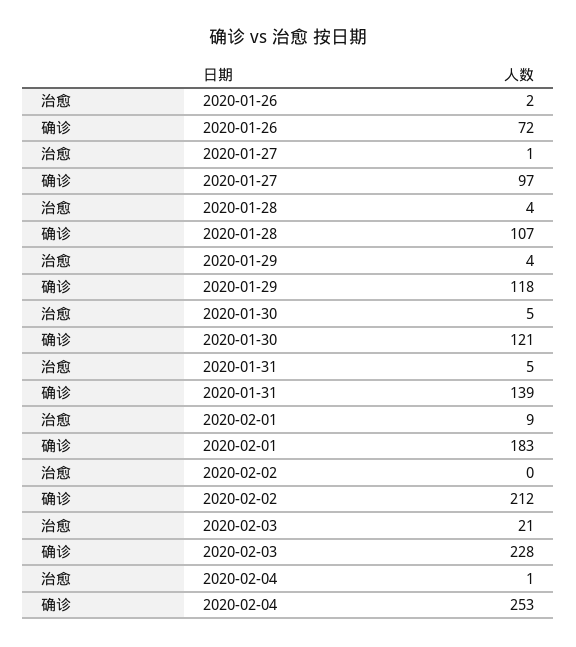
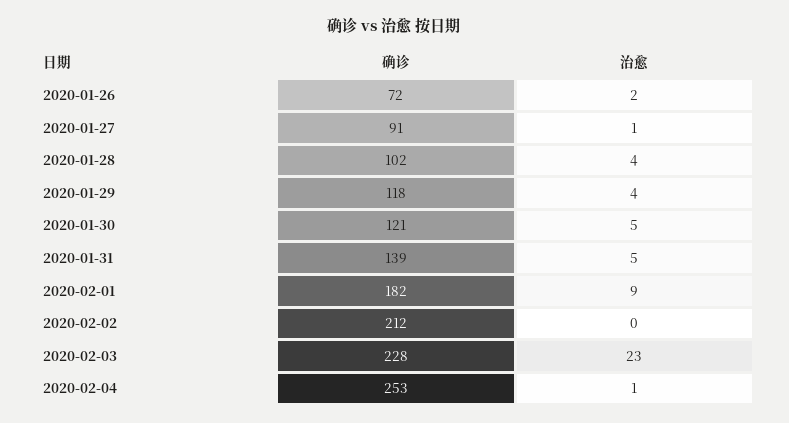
确诊, 2020-01-27: 97 -> 91
确诊, 2020-01-28: 107 -> 102
确诊, 2020-02-01: 183 -> 182
治愈, 2020-02-03: 21 -> 23

